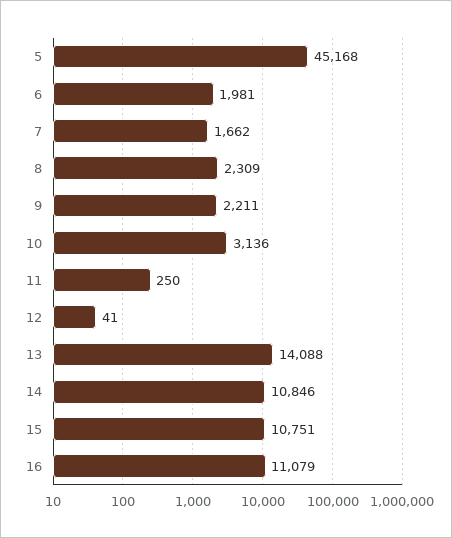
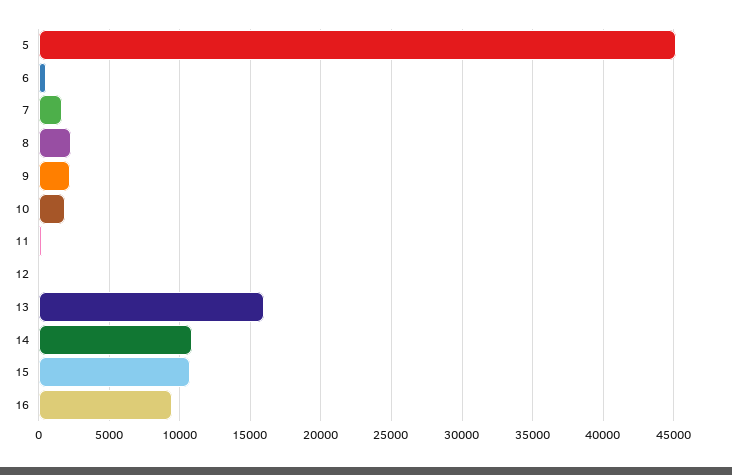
6: 1981 -> 500
10: 3136 -> 2000
13: 14088 -> 16000
16: 11079 -> 9500

